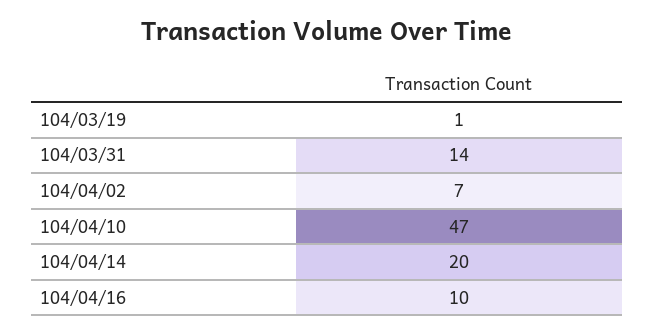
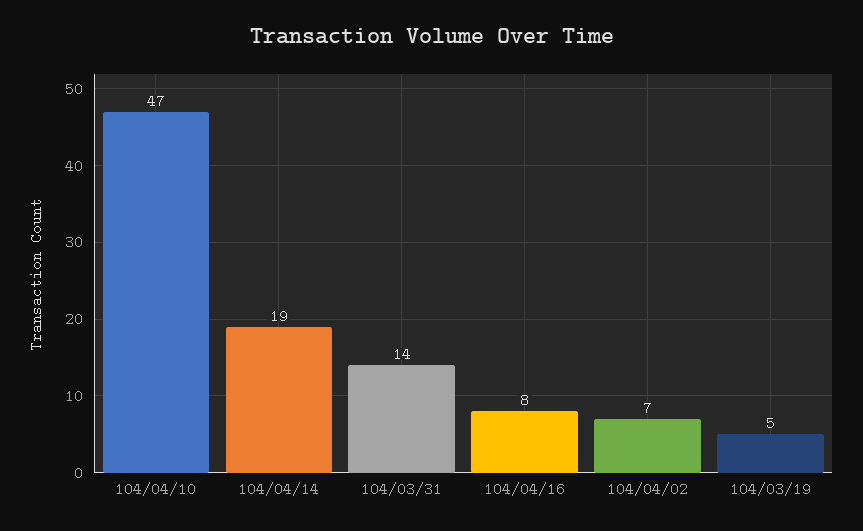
104/03/19: 1 -> 5
104/04/14: 20 -> 19
104/04/16: 10 -> 8

